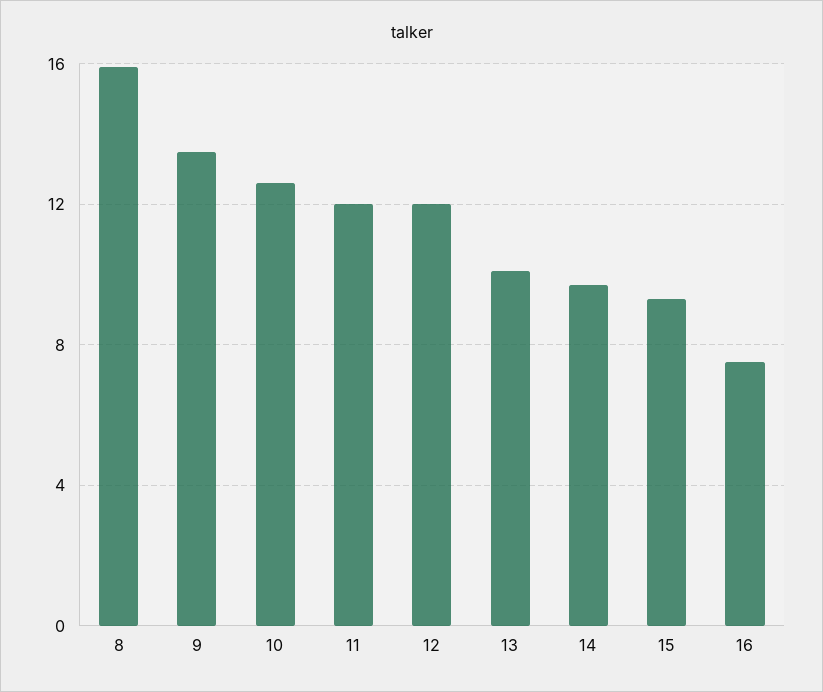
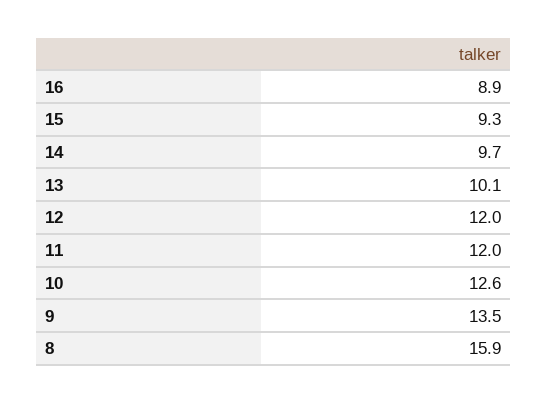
16: 7.5 -> 8.9

